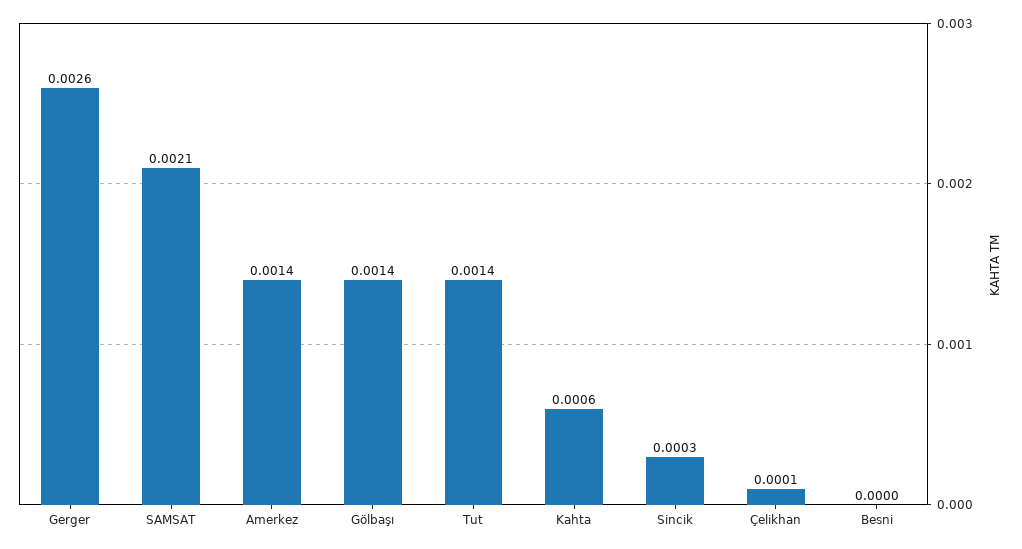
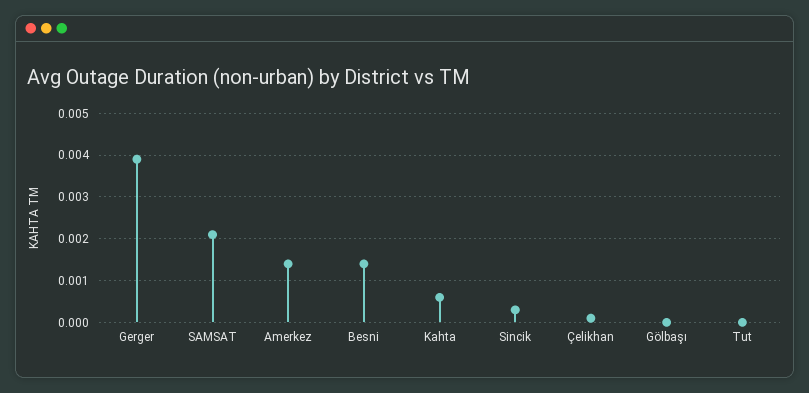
Gerger: 0.0026 -> 0.004
Gölbaşı: 0.0014 -> 0
Tut: 0.0014 -> 0
Besni: 0 -> 0.0015

